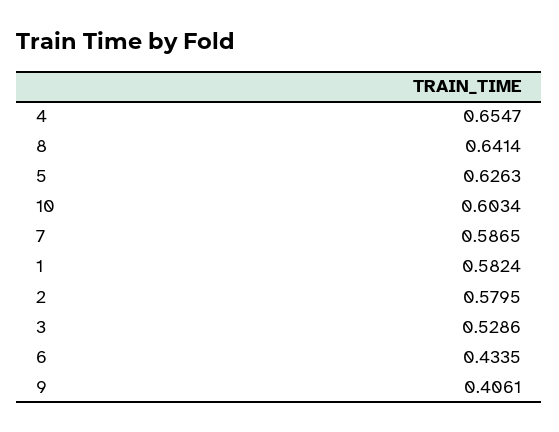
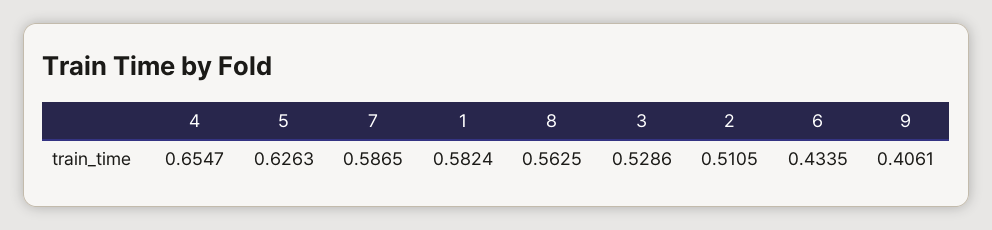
8: 0.6414 -> 0.5625
10: 0.6034 -> none
2: 0.5795 -> 0.5105

